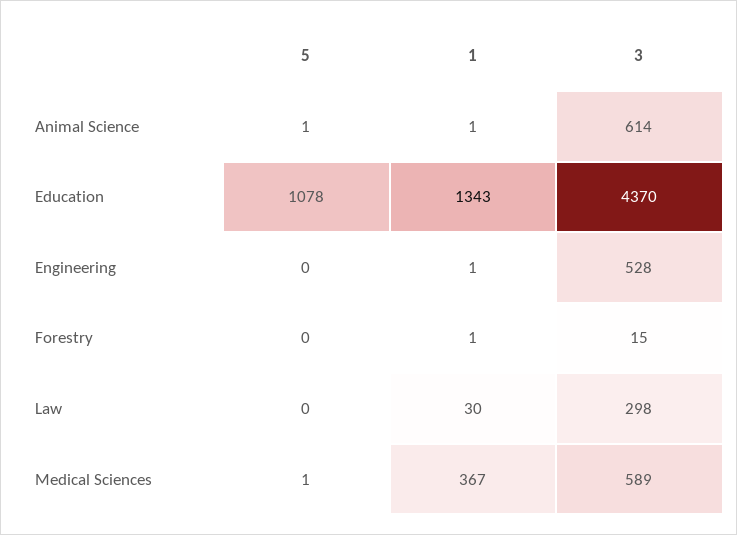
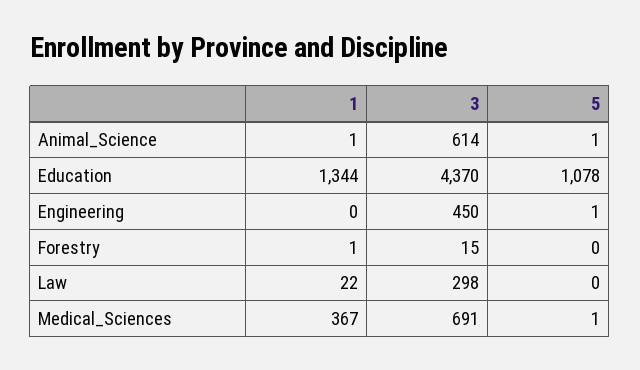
1, Education: 1343 -> 1344
5, Engineering: 0 -> 1
1, Engineering: 1 -> 0
3, Engineering: 528 -> 450
1, Law: 30 -> 22
3, Medical Sciences: 589 -> 691

